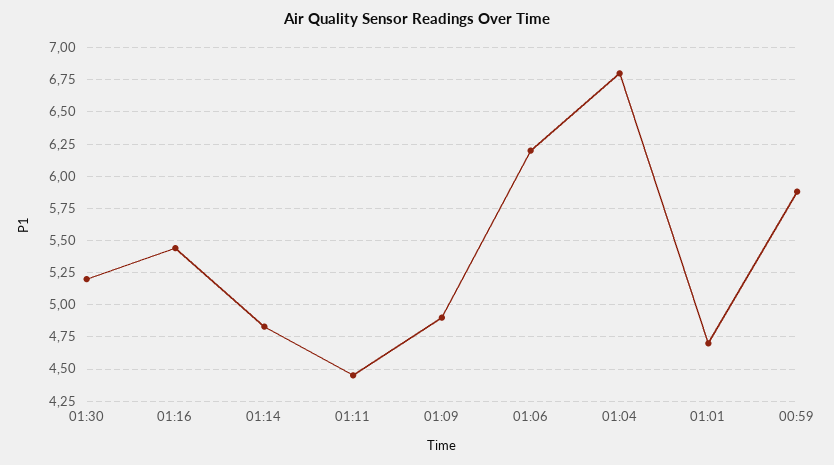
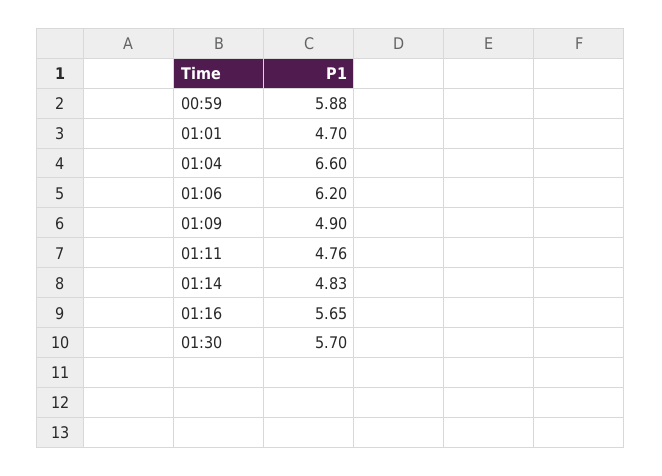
01:30: 5.2 -> 5.7
01:16: 5.45 -> 5.65
01:11: 4.45 -> 4.76
01:04: 6.8 -> 6.6

